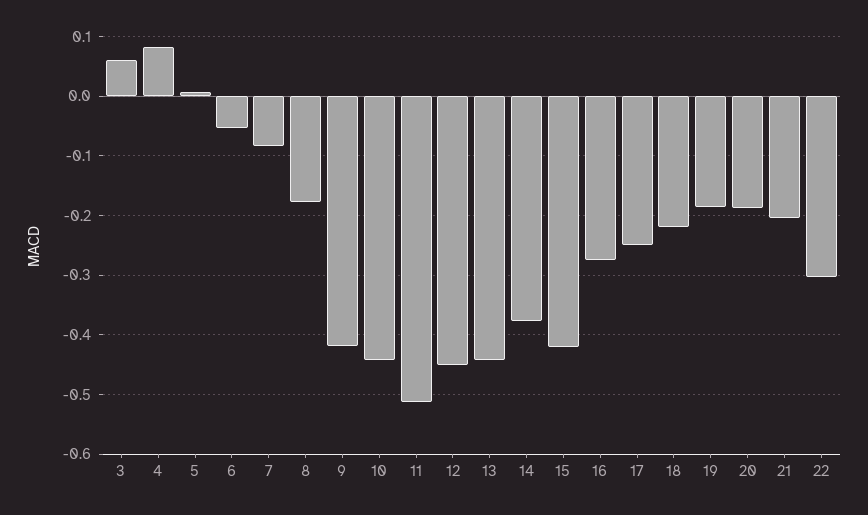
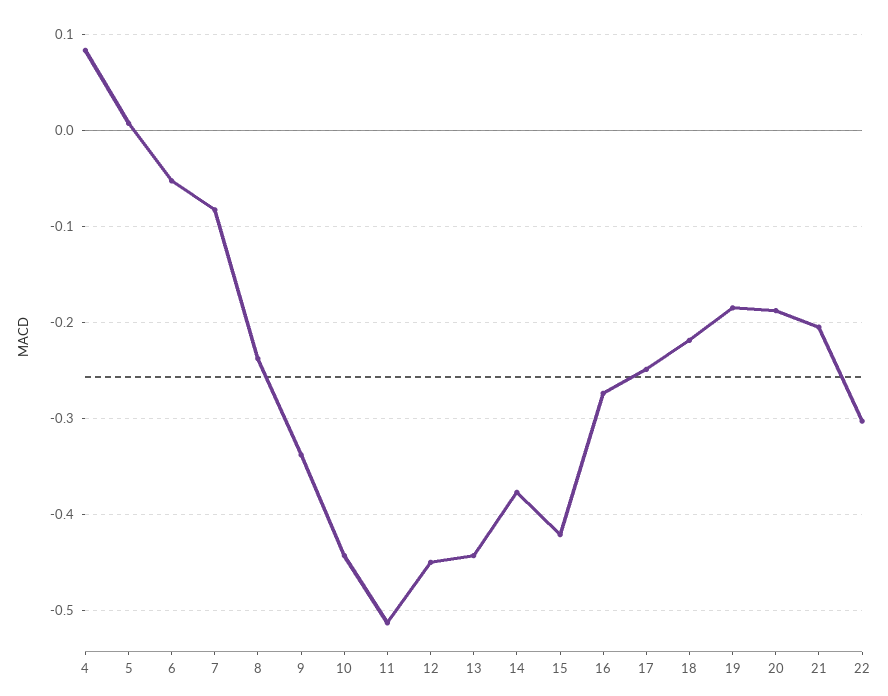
3: 0.06 -> none
8: -0.18 -> -0.24
9: -0.42 -> -0.34

